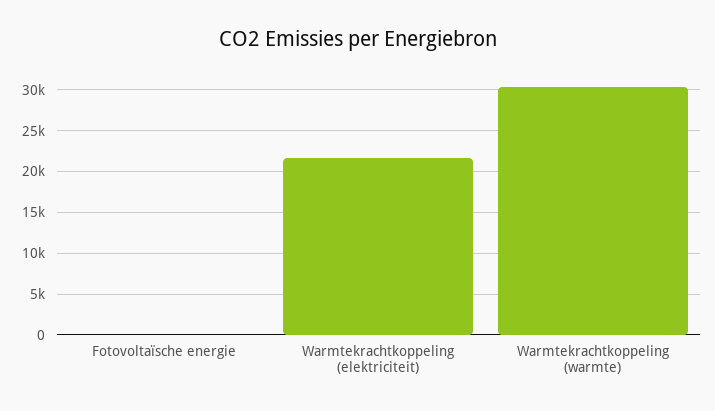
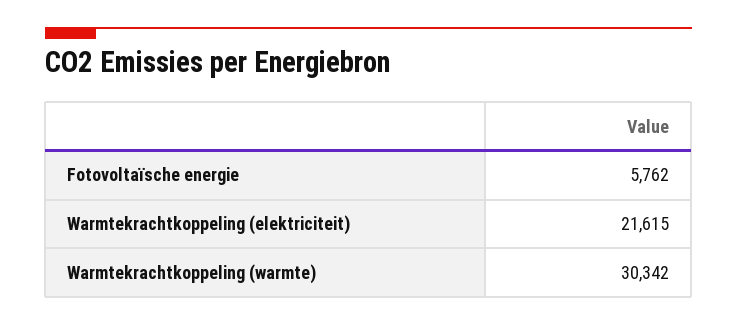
Fotovoltaïsche energie: 0 -> 5762

